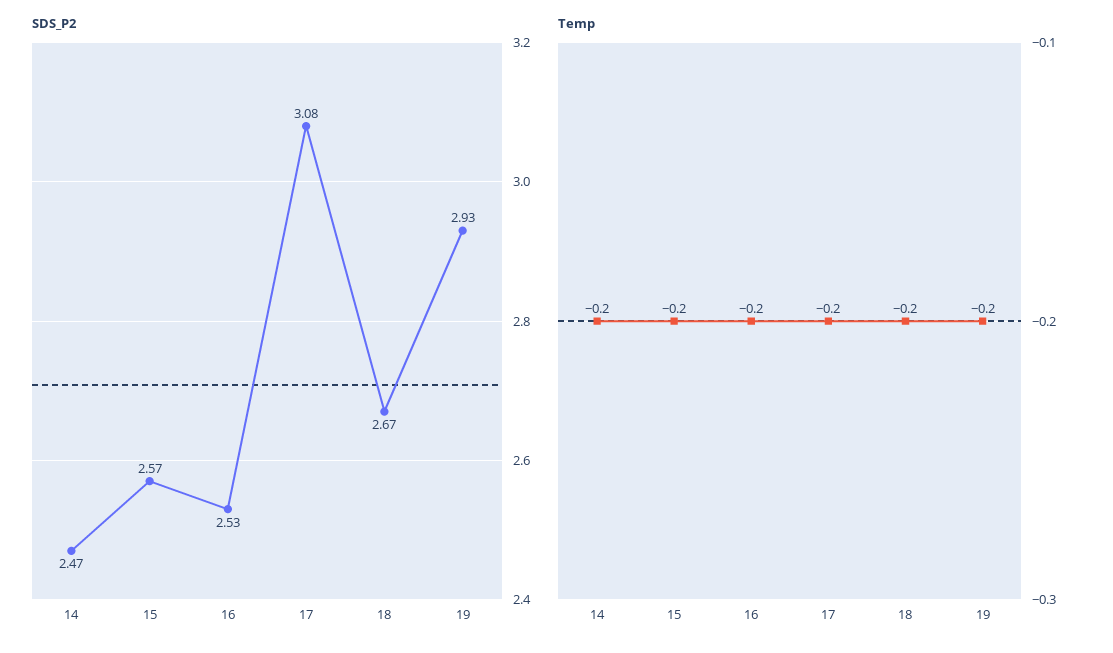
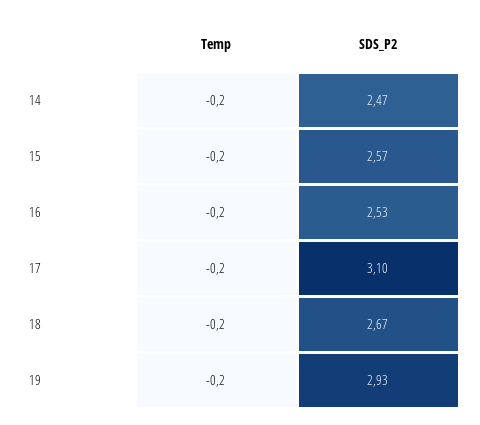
SDS_P2, 17: 3.08 -> 3.1

